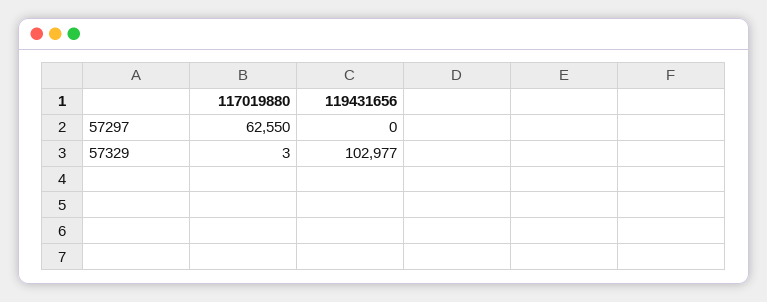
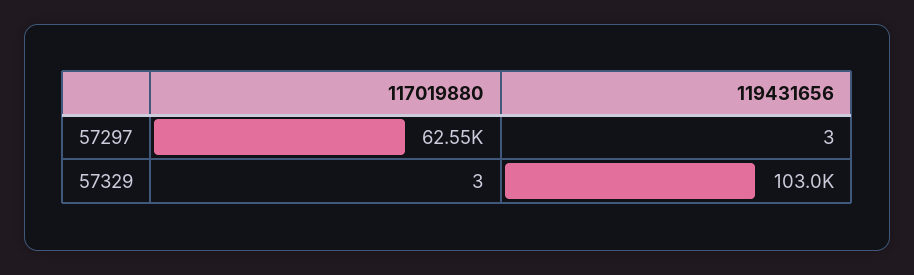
119431656, 57297: 0 -> 3

